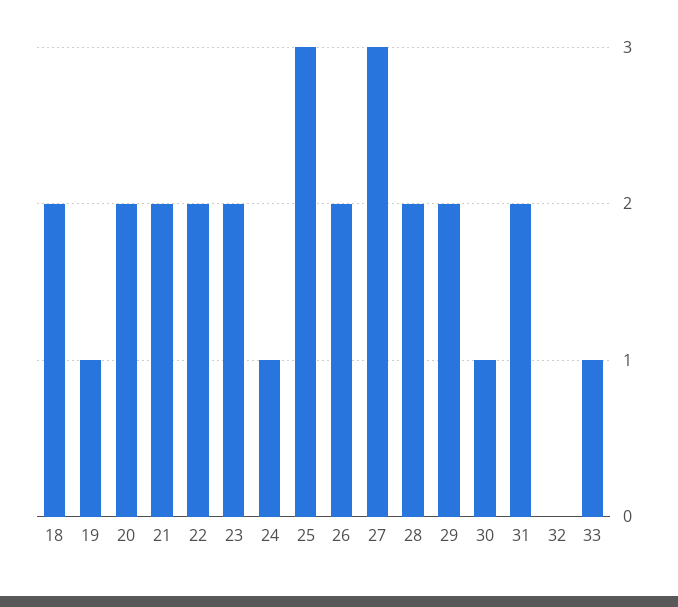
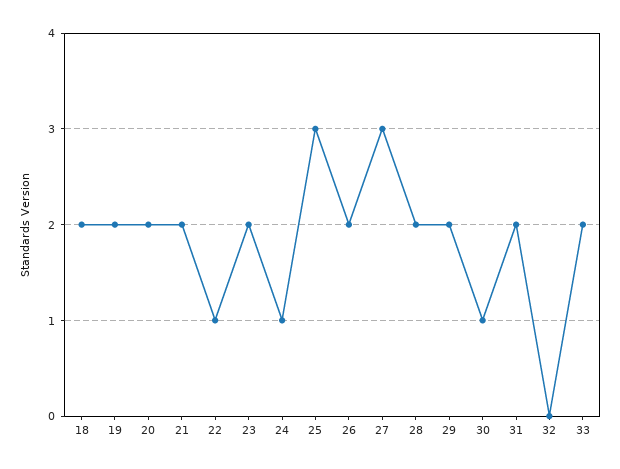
19: 1 -> 2
22: 2 -> 1
33: 1 -> 2

